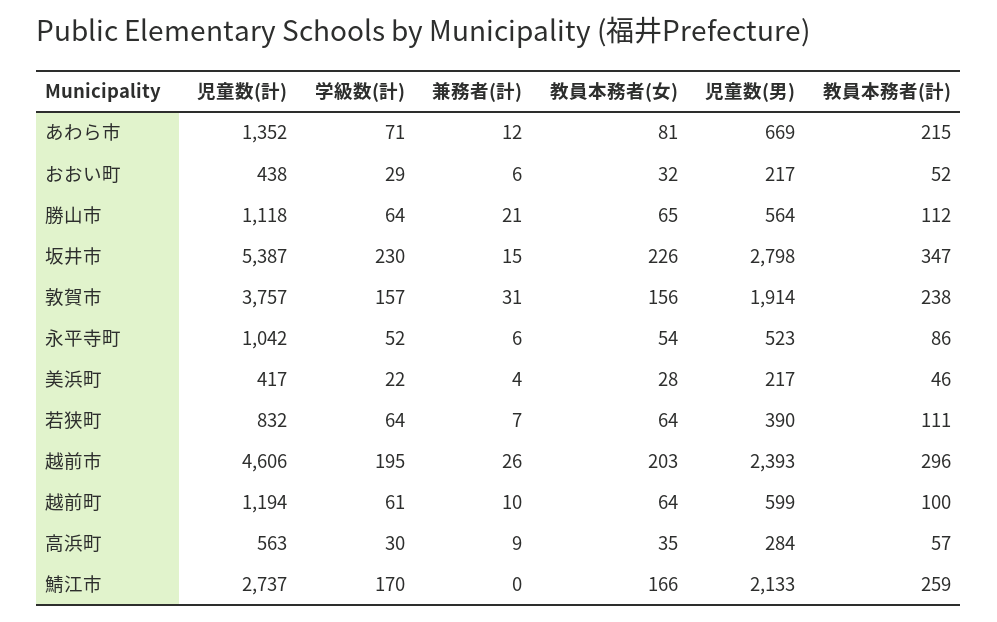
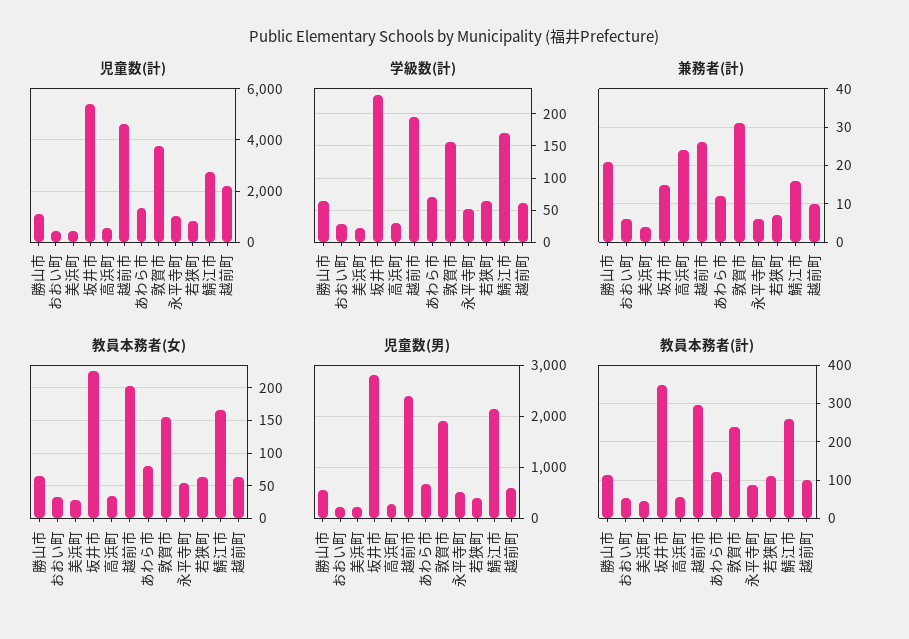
教員本務者(計), あわら市: 215 -> 120
児童数(計), 越前町: 1194 -> 2250
兼務者(計), 高浜町: 9 -> 25
兼務者(計), 鯖江市: 0 -> 15

